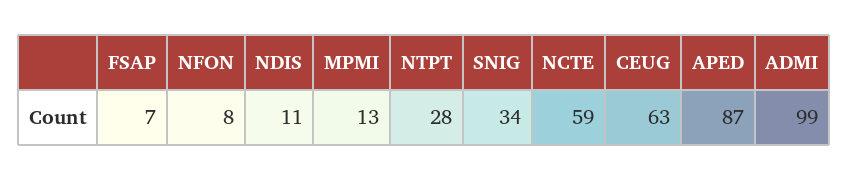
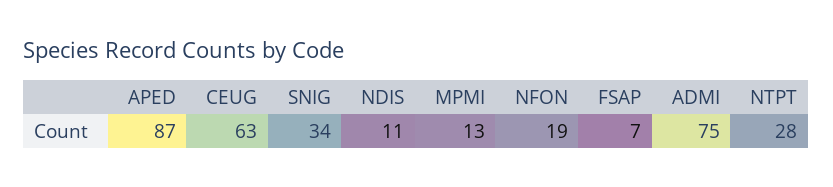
NFON: 8 -> 19
NCTE: 59 -> none
ADMI: 99 -> 75

